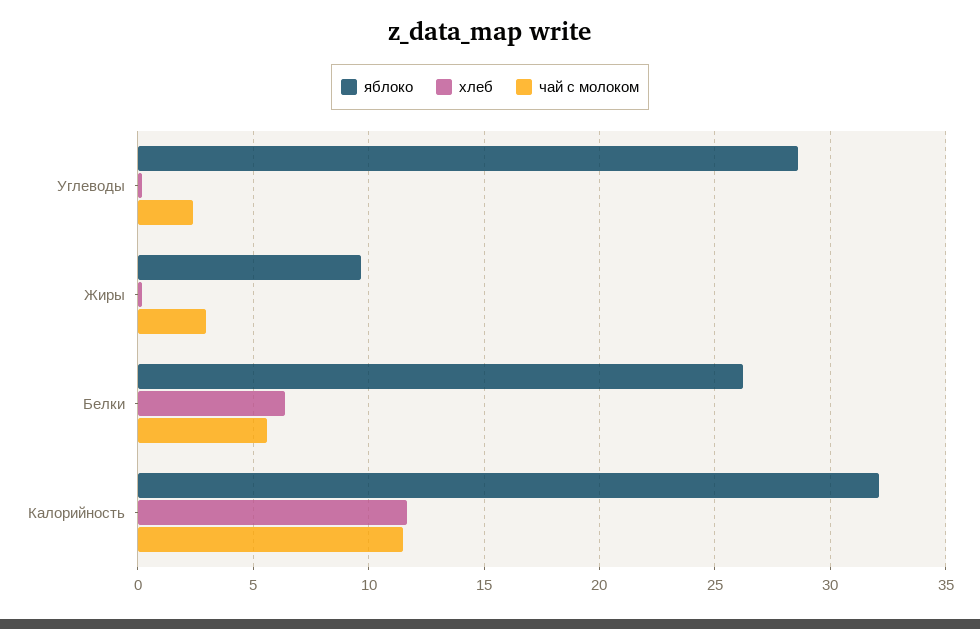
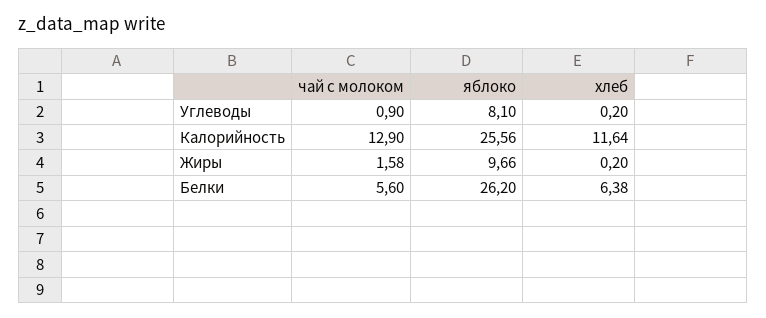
яблоко, Углеводы: 28.5 -> 8.1
чай с молоком, Углеводы: 2.5 -> 0.9
чай с молоком, Жиры: 3 -> 1.58
яблоко, Калорийность: 32 -> 25.56
чай с молоком, Калорийность: 11.5 -> 12.9

